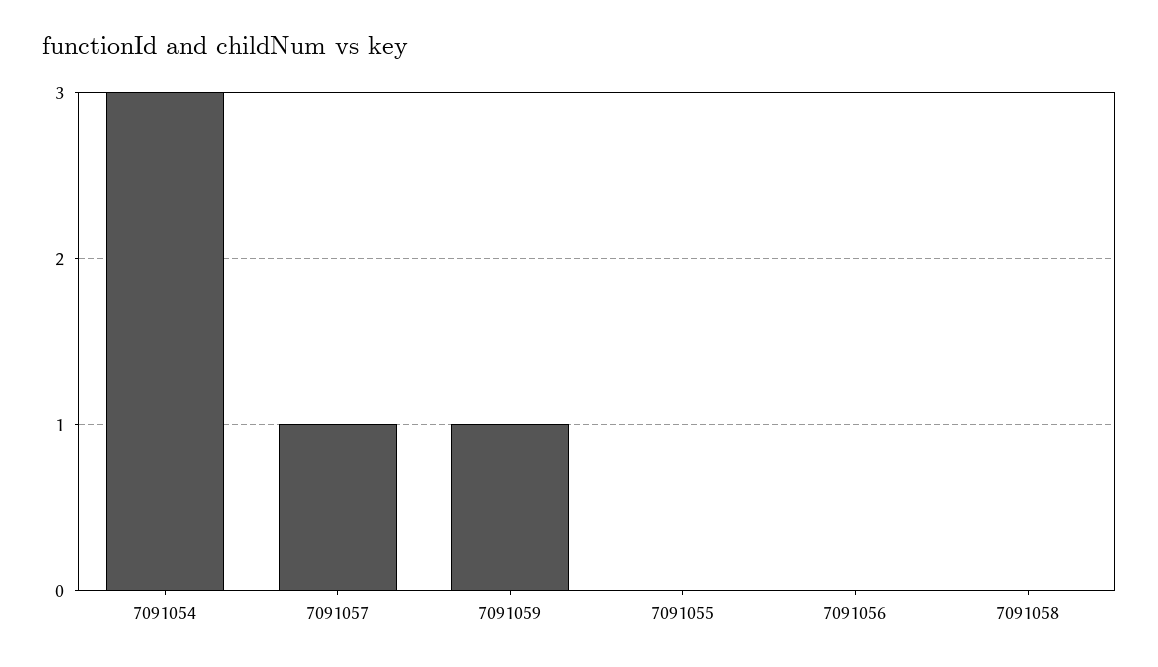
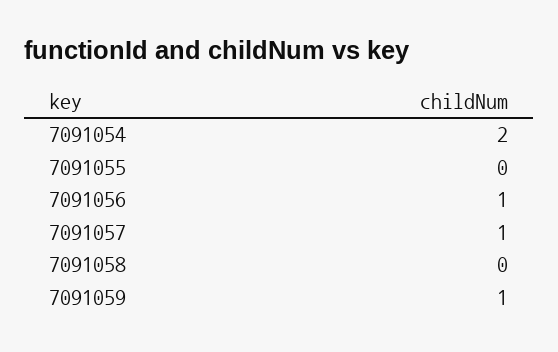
7091054: 3 -> 2
7091056: 0 -> 1

